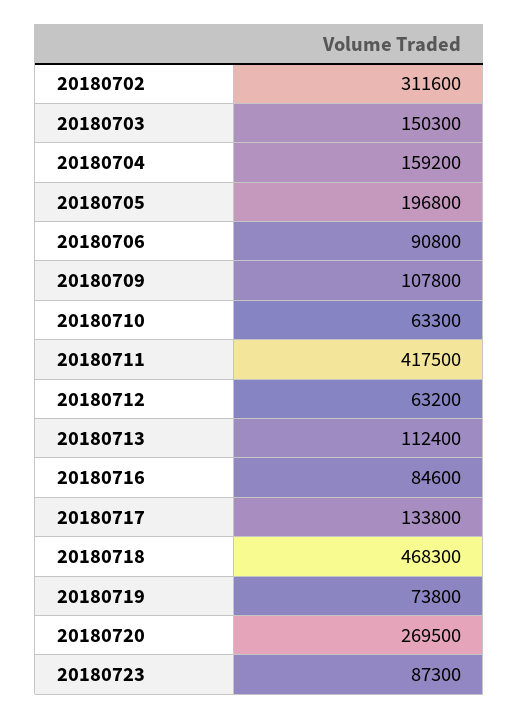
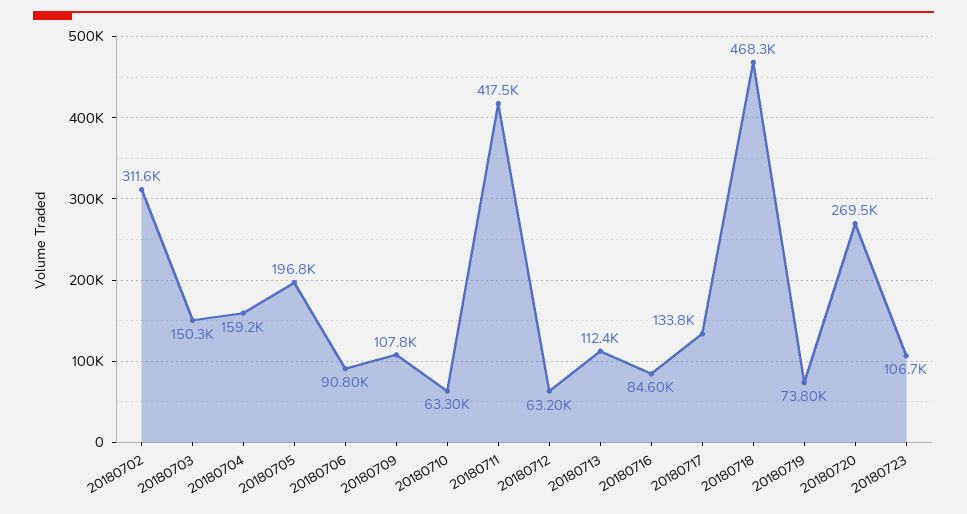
20180723: 87300 -> 106700

